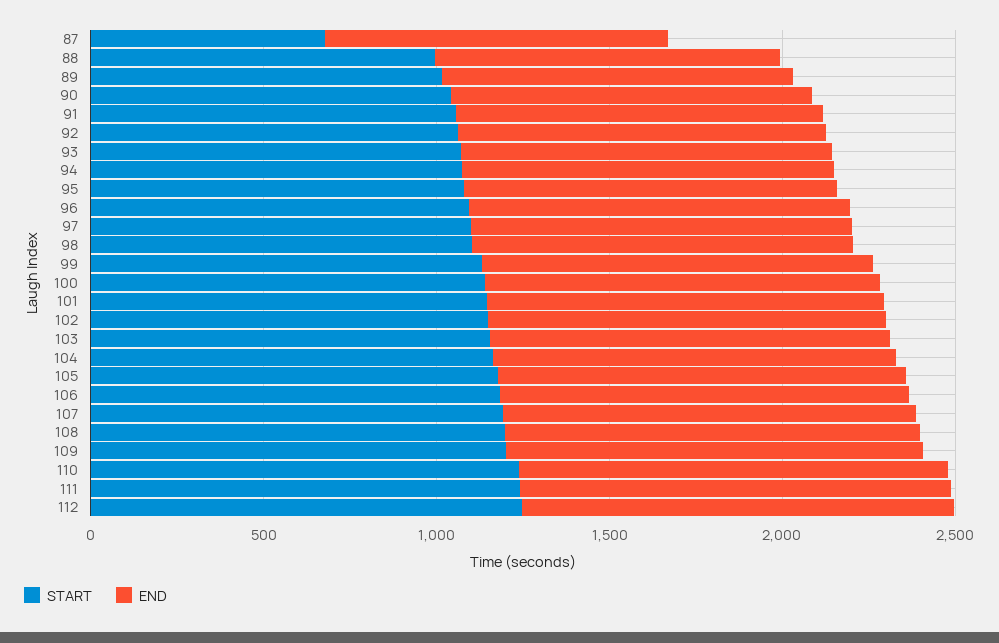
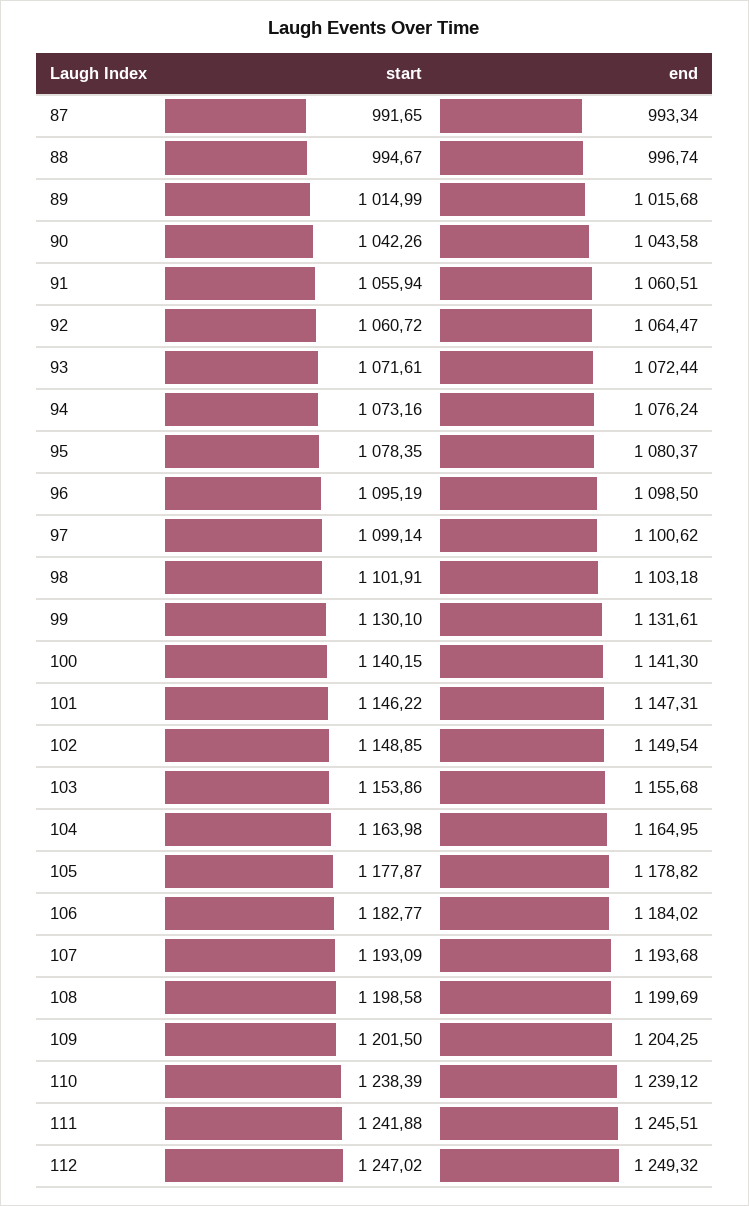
START, 87: 700 -> 991.65

